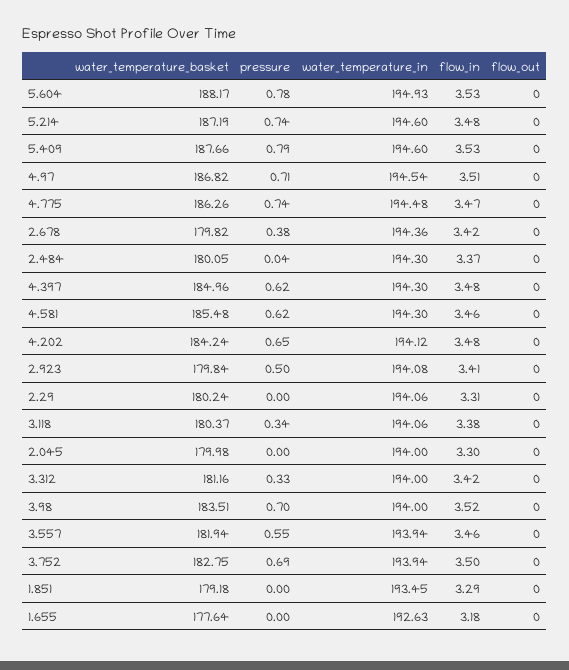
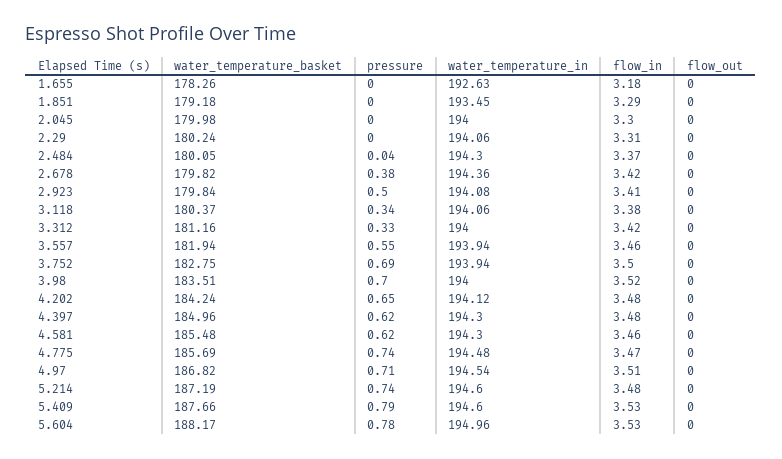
water_temperature_in, 5.604: 194.93 -> 194.96
water_temperature_basket, 4.775: 186.26 -> 185.69
water_temperature_basket, 1.655: 177.64 -> 178.26

